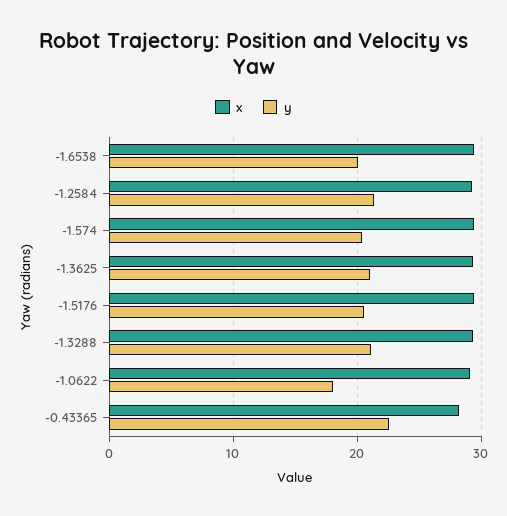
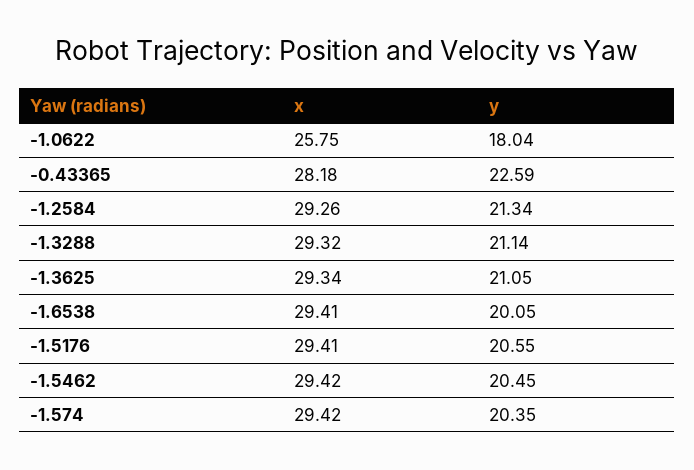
x, -1.0622: 29 -> 25.75
x, -1.5462: none -> 29.42
y, -1.5462: none -> 20.45

